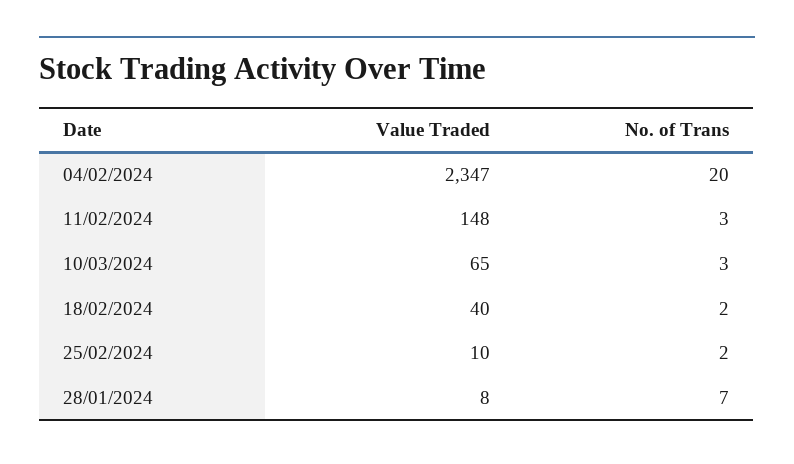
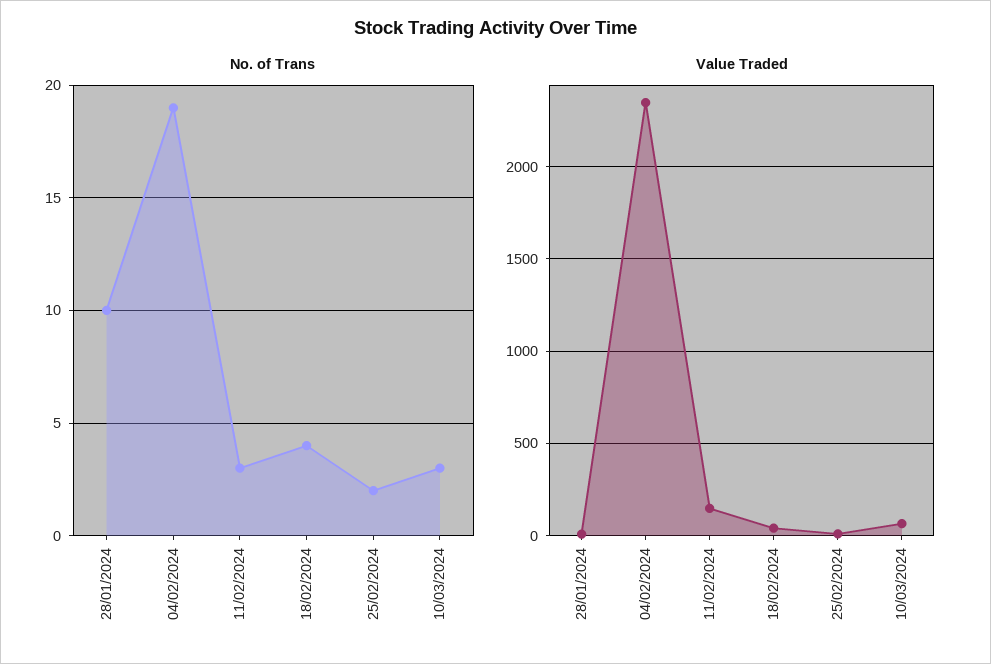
No. of Trans, 04/02/2024: 20 -> 19
No. of Trans, 18/02/2024: 2 -> 4
No. of Trans, 28/01/2024: 7 -> 10

